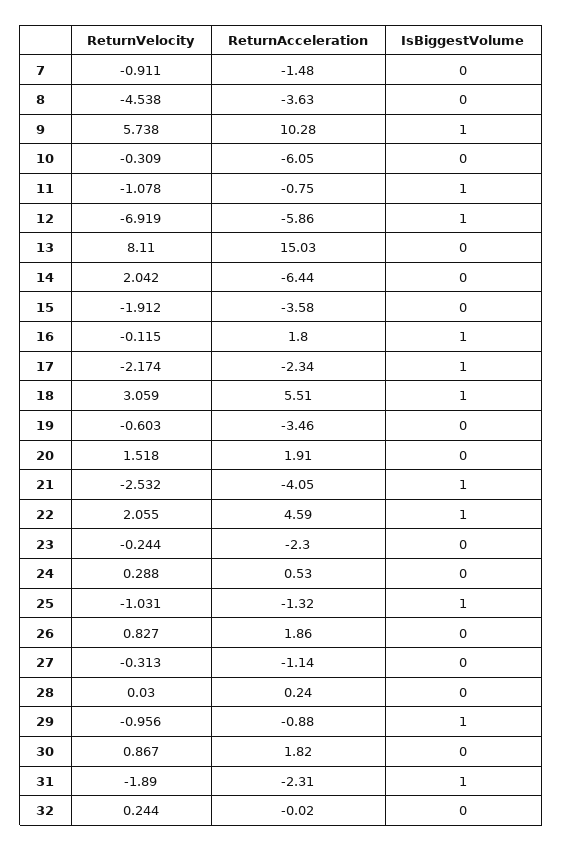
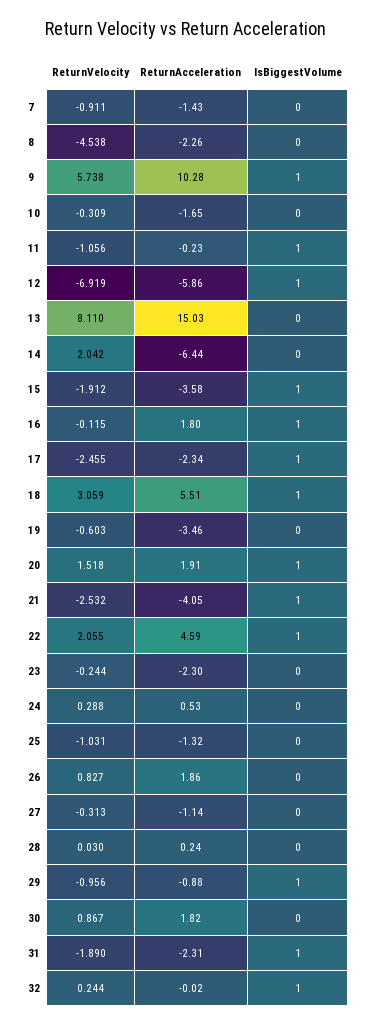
ReturnAcceleration, 7: -1.48 -> -1.43
ReturnAcceleration, 8: -3.63 -> -2.26
ReturnAcceleration, 10: -6.05 -> -1.65
ReturnVelocity, 11: -1.078 -> -1.056
ReturnAcceleration, 11: -0.75 -> -0.23
IsBiggestVolume, 15: 0 -> 1
ReturnVelocity, 17: -2.174 -> -2.455
IsBiggestVolume, 20: 0 -> 1
IsBiggestVolume, 25: 1 -> 0
IsBiggestVolume, 32: 0 -> 1

